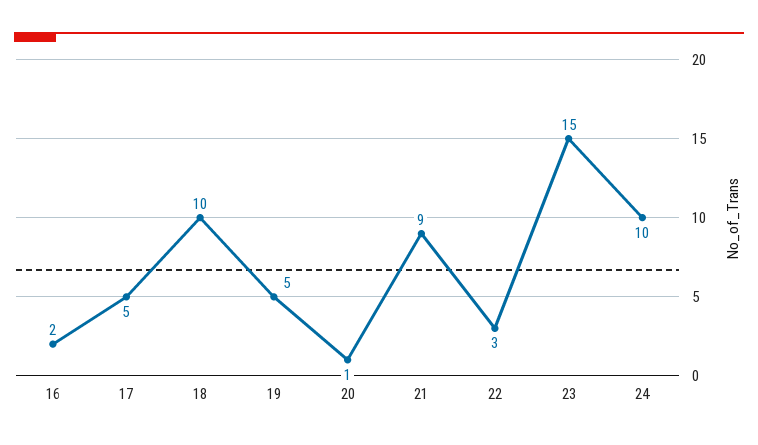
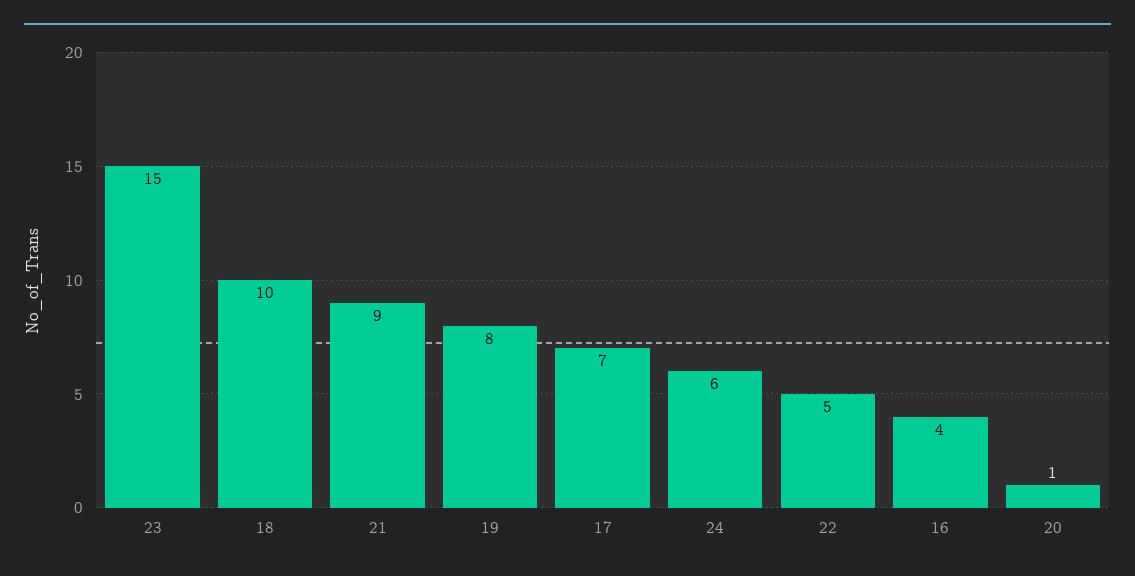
16: 2 -> 4
17: 5 -> 7
19: 5 -> 8
22: 3 -> 5
24: 10 -> 6

